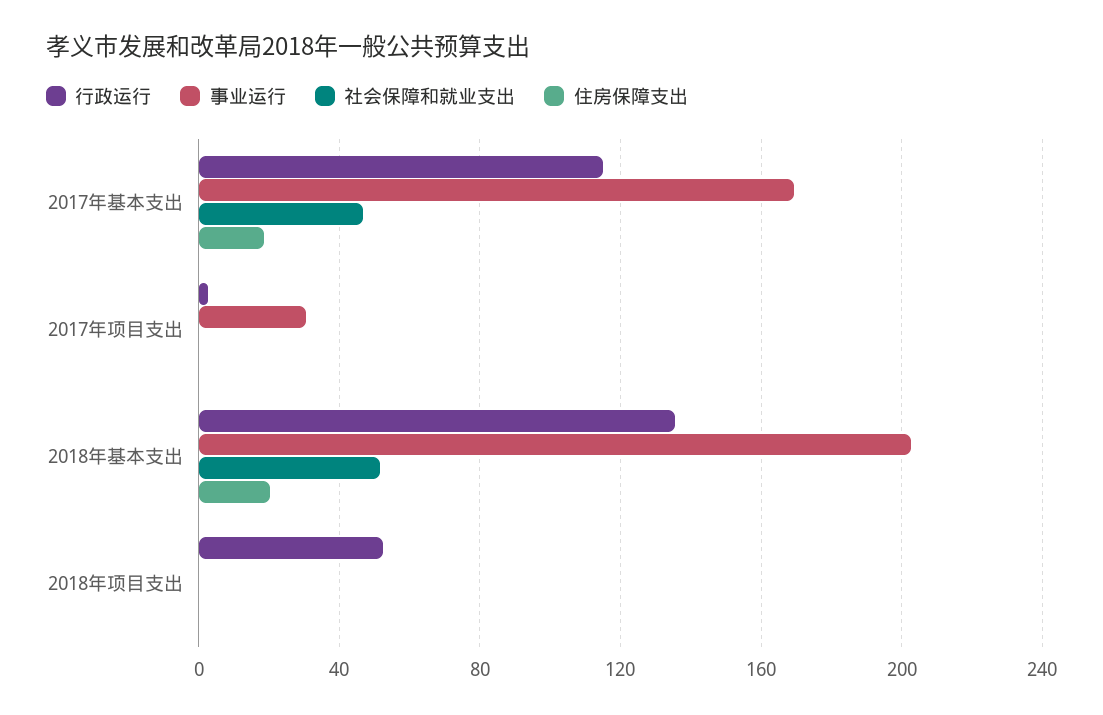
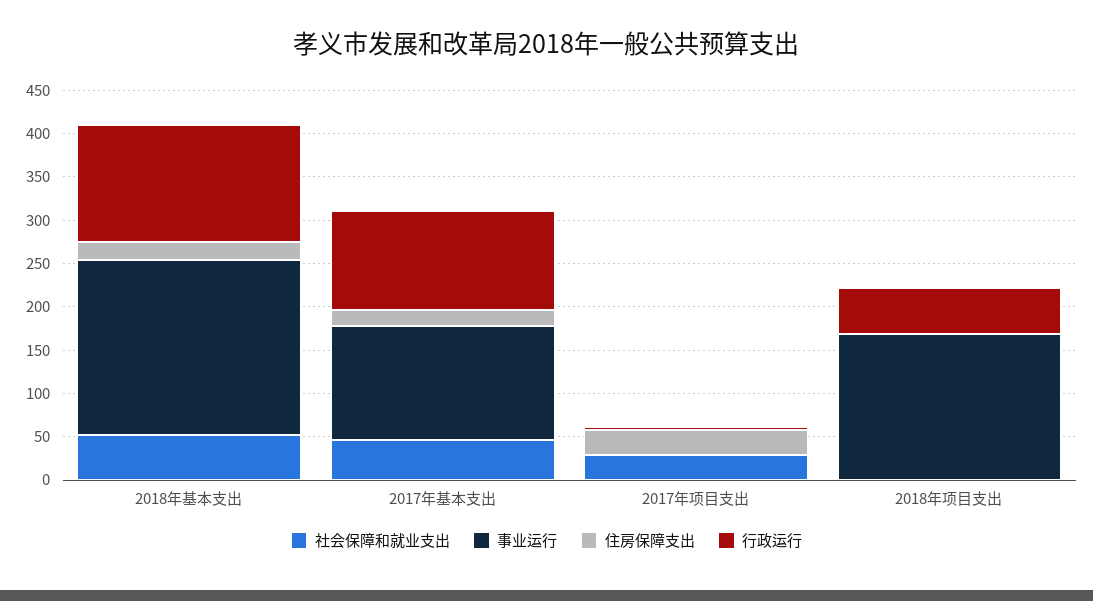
事业运行, 2017年基本支出: 170 -> 130
事业运行, 2017年项目支出: 30 -> 0
社会保障和就业支出, 2017年项目支出: 0 -> 30
住房保障支出, 2017年项目支出: 0 -> 30
事业运行, 2018年项目支出: 0 -> 170

